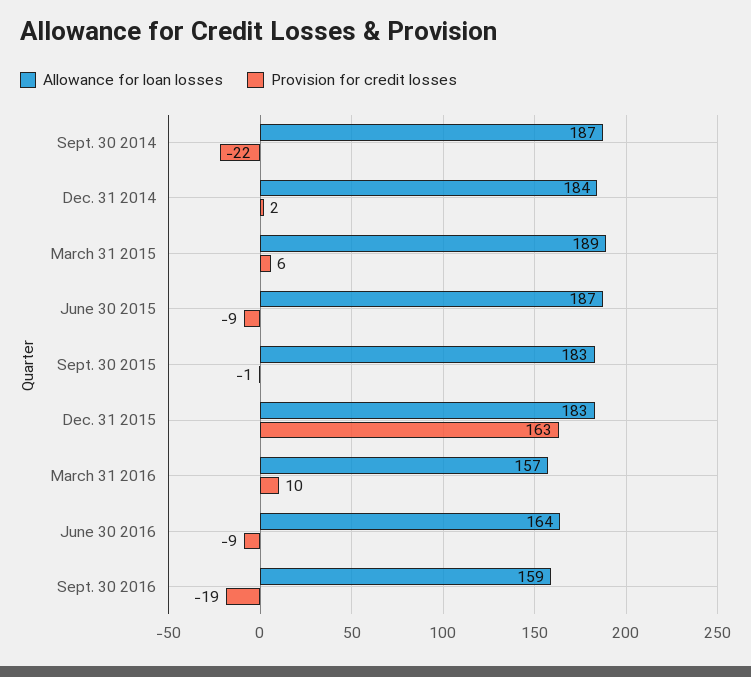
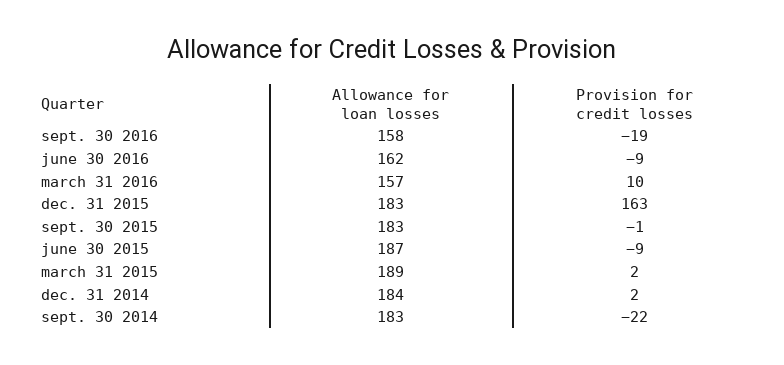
Allowance for loan losses, Sept. 30 2014: 187 -> 183
Provision for credit losses, March 31 2015: 6 -> 2
Allowance for loan losses, June 30 2016: 164 -> 162
Allowance for loan losses, Sept. 30 2016: 159 -> 158

